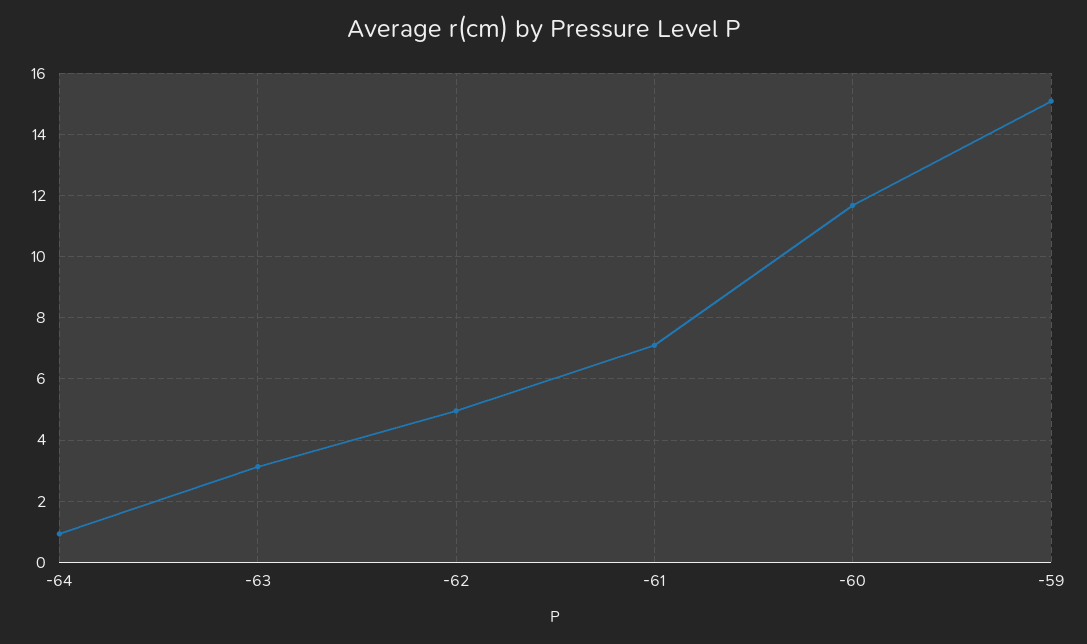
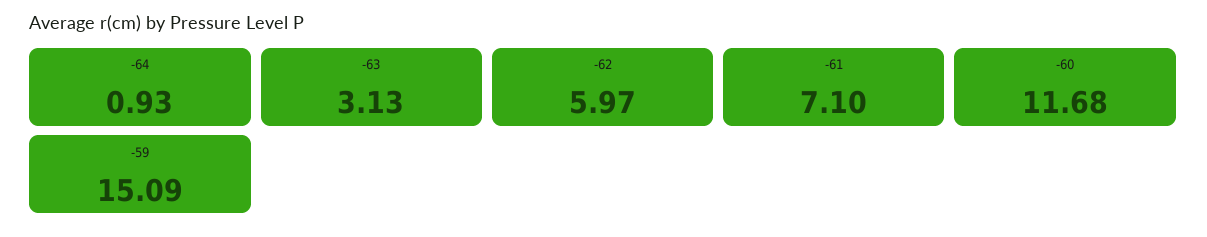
-62: 5 -> 5.97

